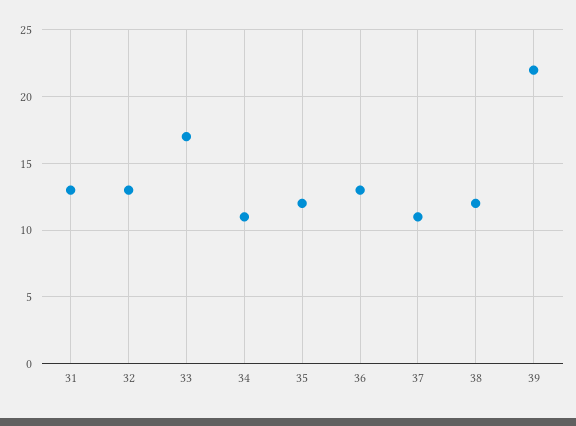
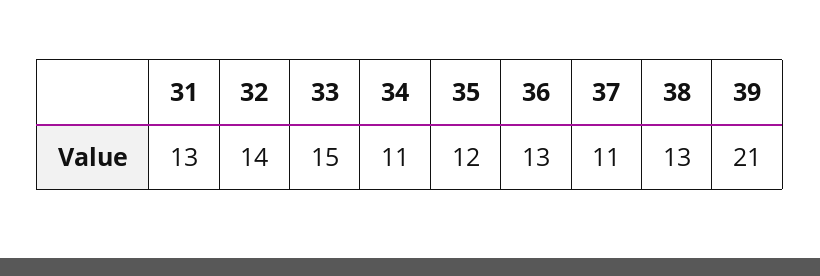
32: 13 -> 14
33: 17 -> 15
38: 12 -> 13
39: 22 -> 21

